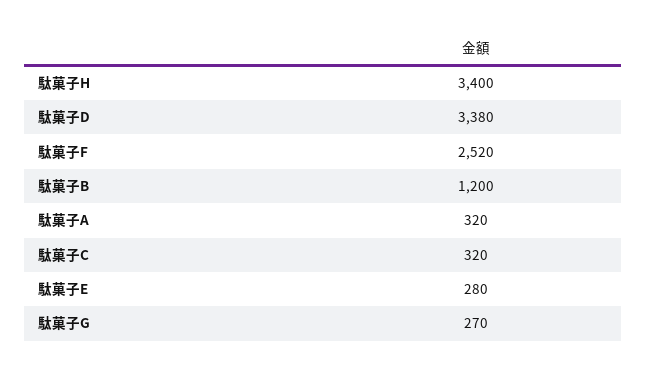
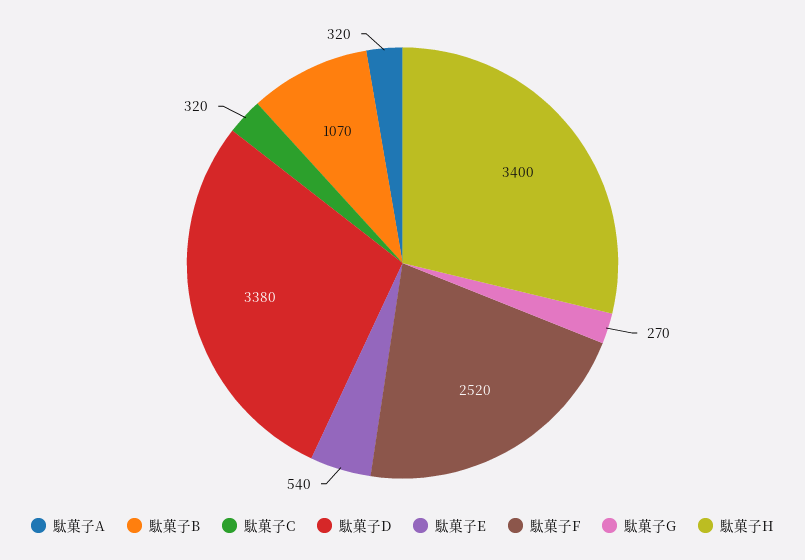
駄菓子B: 1200 -> 1070
駄菓子E: 280 -> 540

